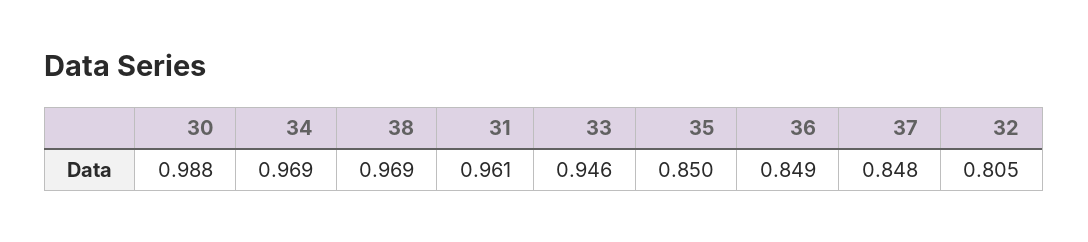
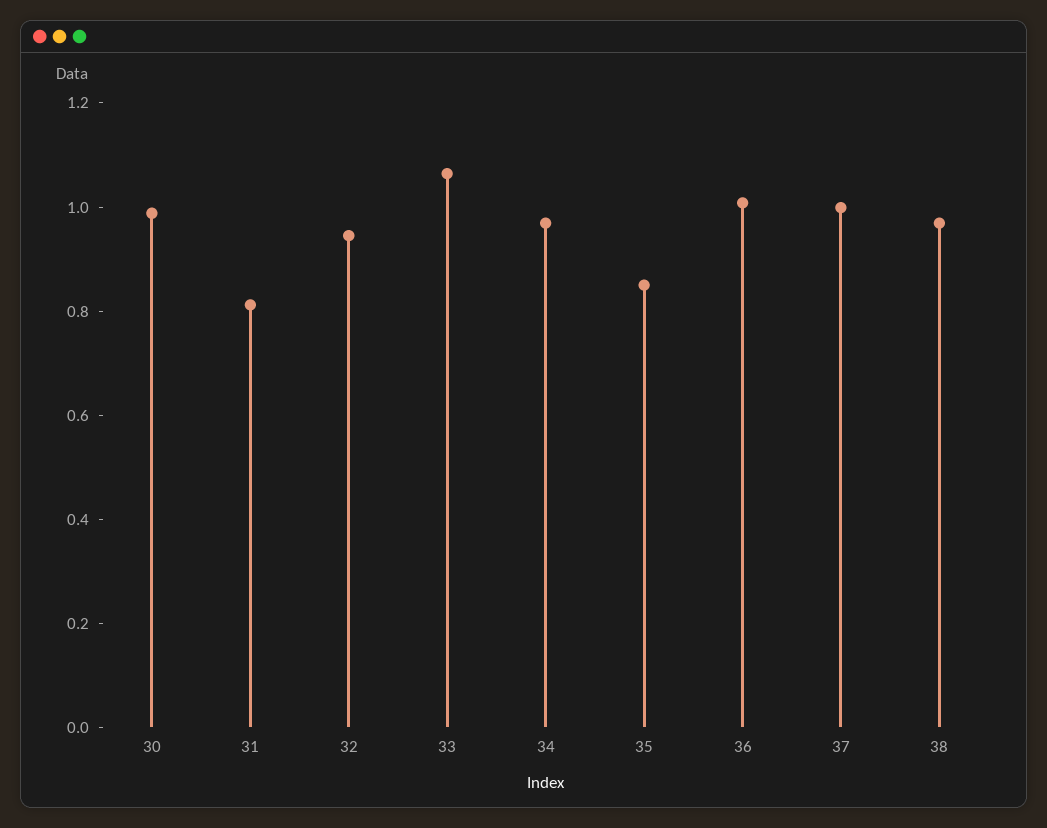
31: 0.961 -> 0.8
33: 0.946 -> 1.05
36: 0.849 -> 1
37: 0.848 -> 1
32: 0.805 -> 0.95

